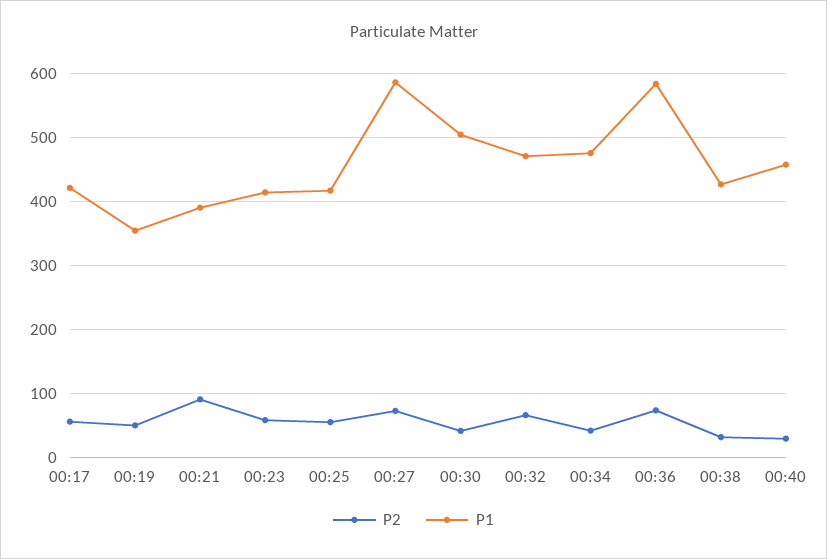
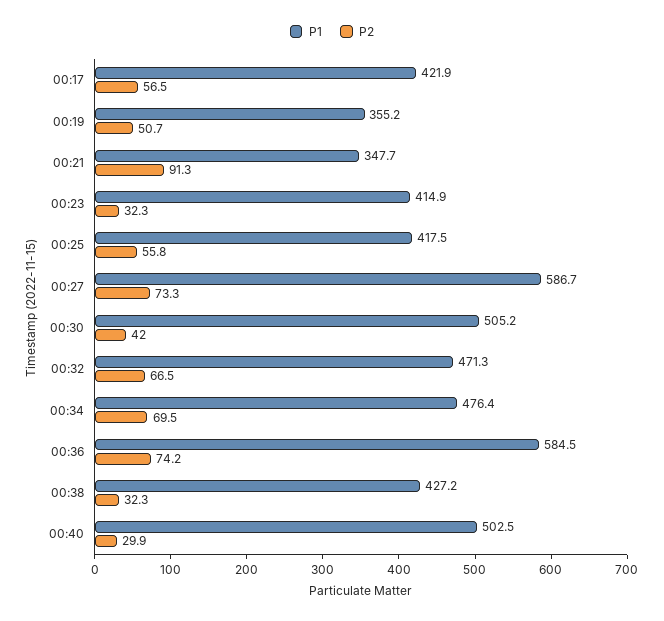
P1, 00:21: 390 -> 347.7
P2, 00:23: 60 -> 32.3
P2, 00:34: 40 -> 69.5
P1, 00:40: 460 -> 502.5

